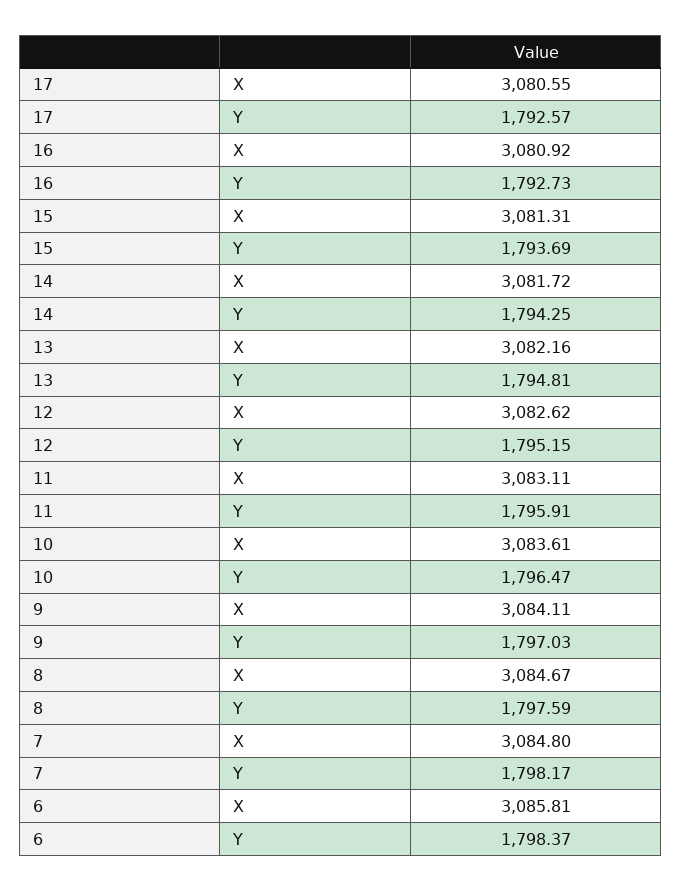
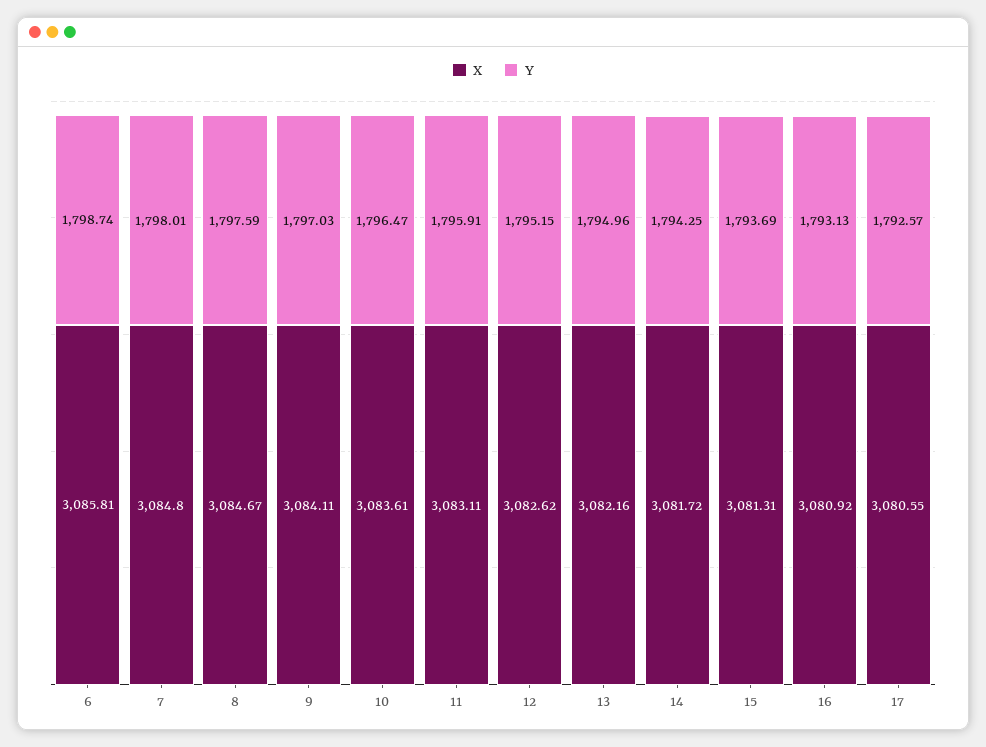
Y, 16: 1792.73 -> 1793.13
Y, 13: 1794.81 -> 1794.96
Y, 7: 1798.17 -> 1798.01
Y, 6: 1798.37 -> 1798.74

